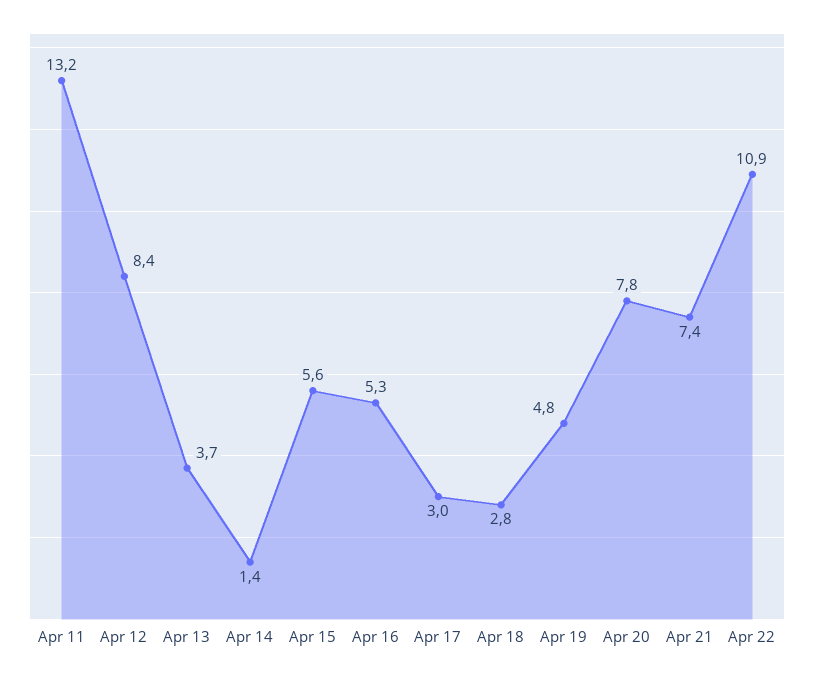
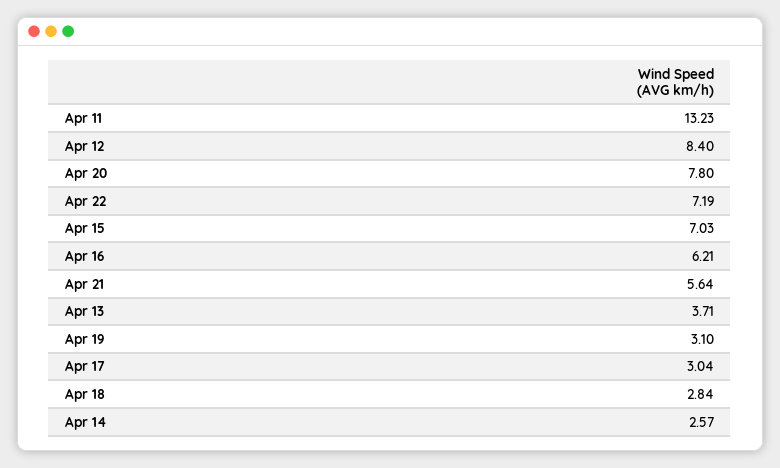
Apr 14: 1.4 -> 2.57
Apr 15: 5.6 -> 7.03
Apr 16: 5.3 -> 6.21
Apr 19: 4.8 -> 3.1
Apr 21: 7.4 -> 5.64
Apr 22: 10.9 -> 7.19

